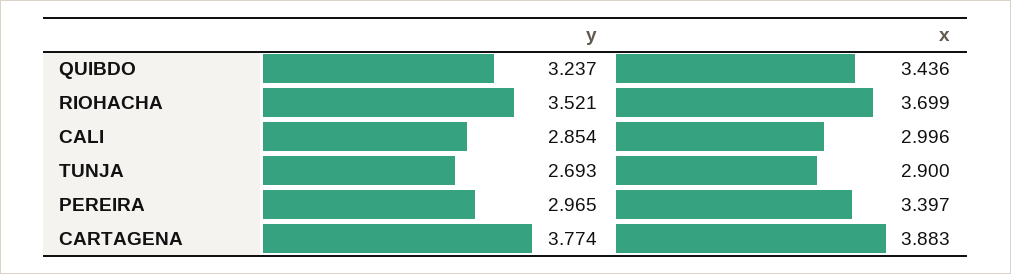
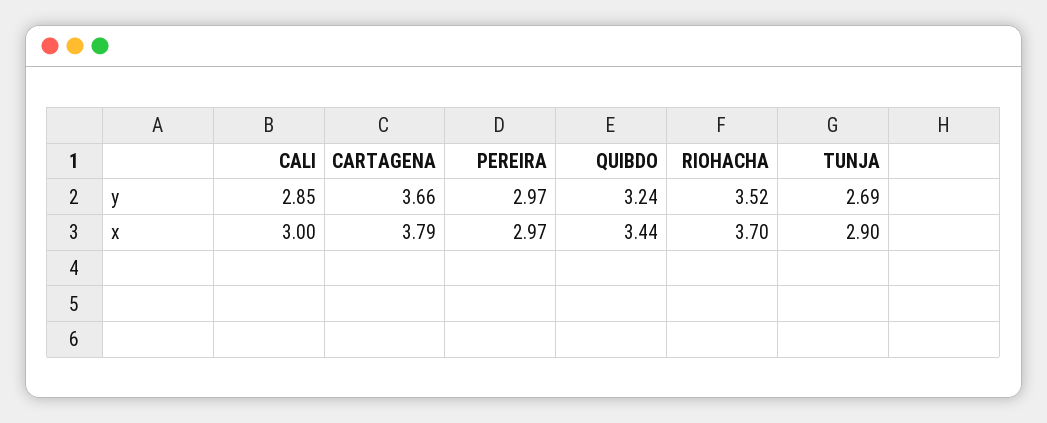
x, PEREIRA: 3.397 -> 2.97
y, CARTAGENA: 3.774 -> 3.66
x, CARTAGENA: 3.883 -> 3.79

